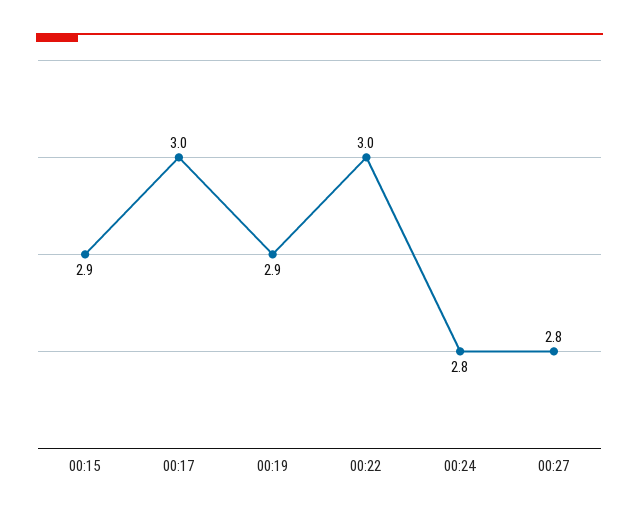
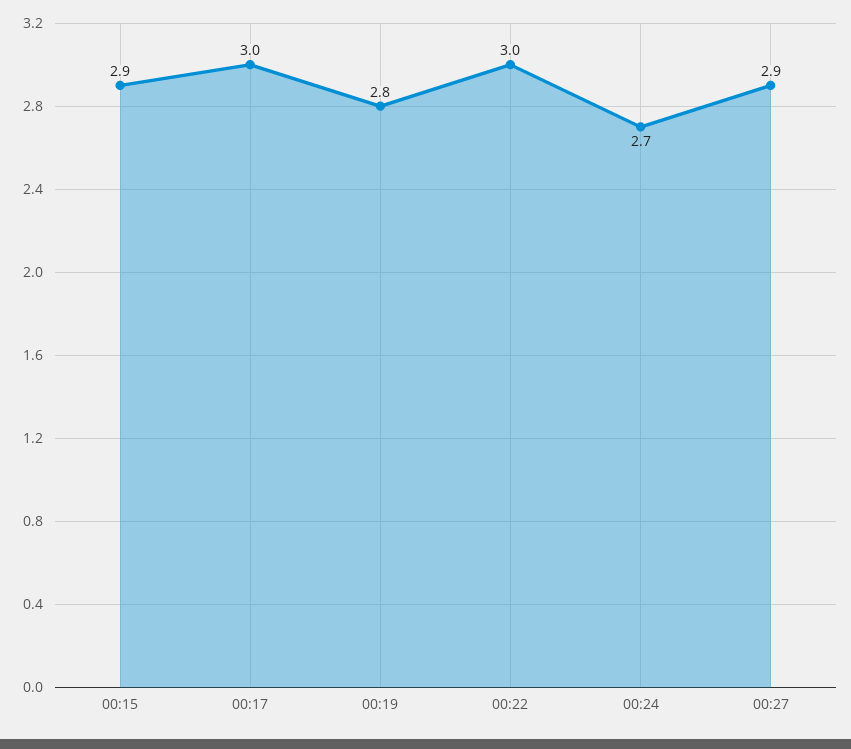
00:19: 2.9 -> 2.8
00:24: 2.8 -> 2.7
00:27: 2.8 -> 2.9

